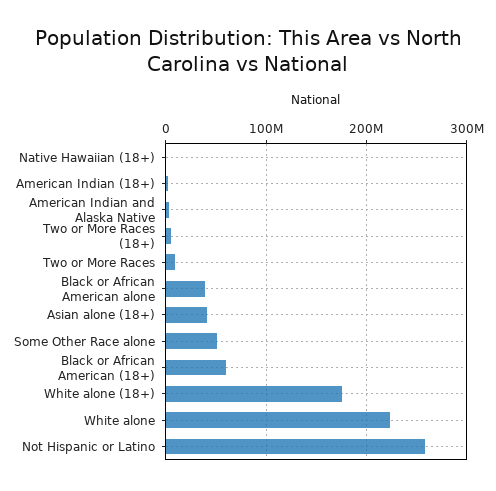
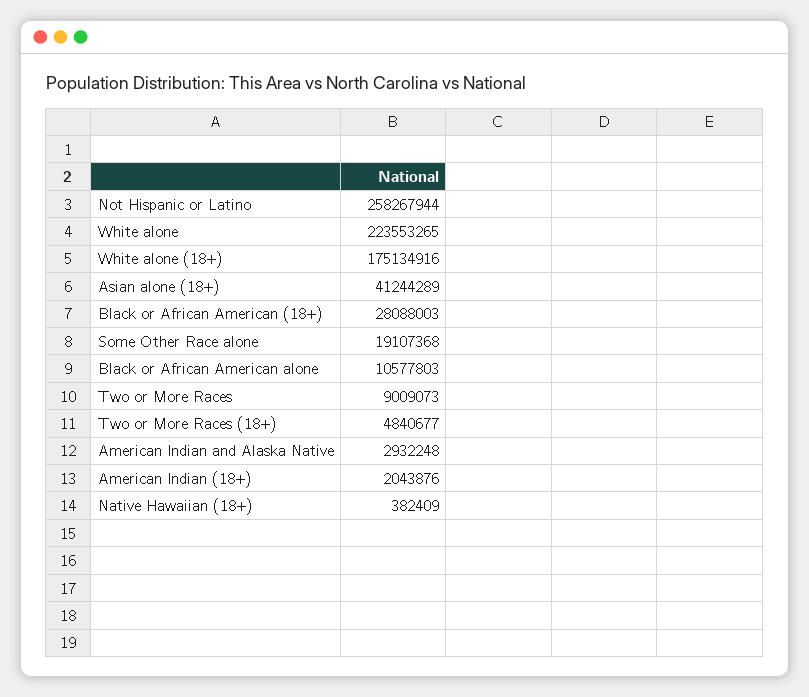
Black or African American alone: 40000000 -> 10577803
Some Other Race alone: 50000000 -> 19107368
Black or African American (18+): 60000000 -> 28088003

